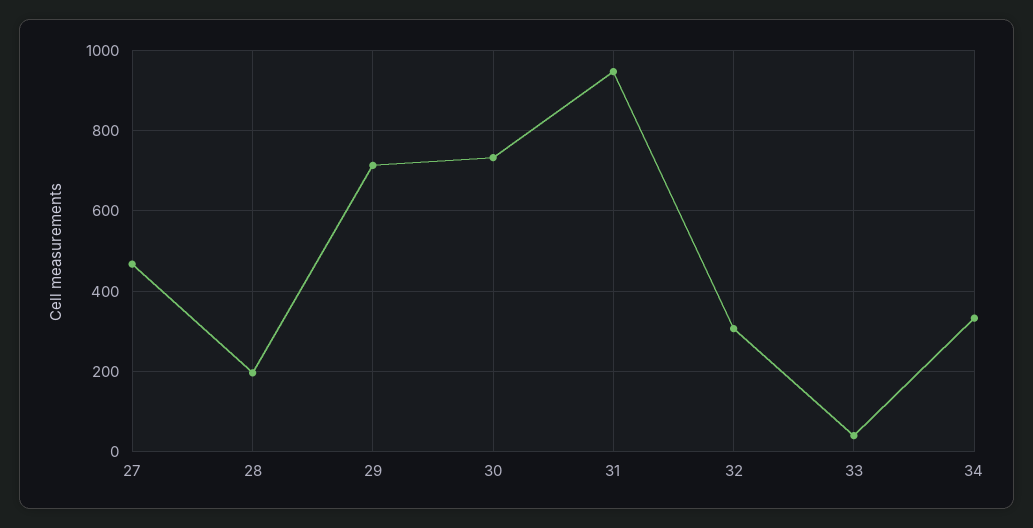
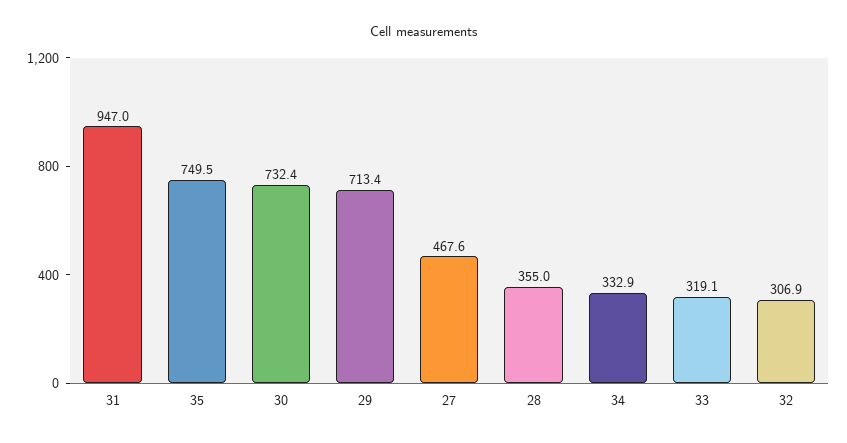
28: 200 -> 355
33: 40 -> 319.1
35: none -> 749.5

